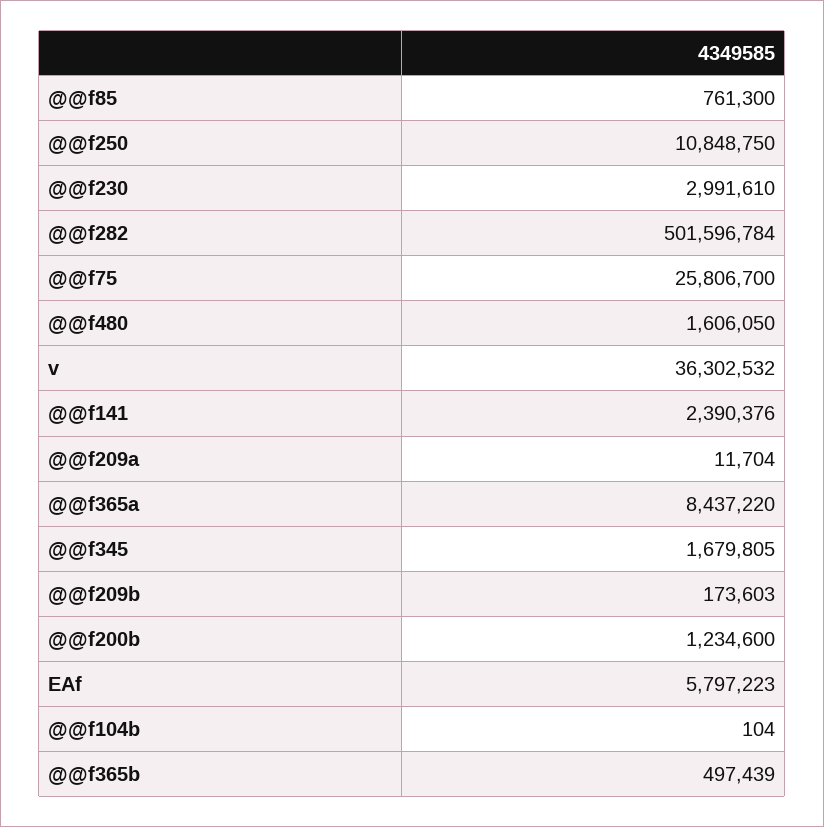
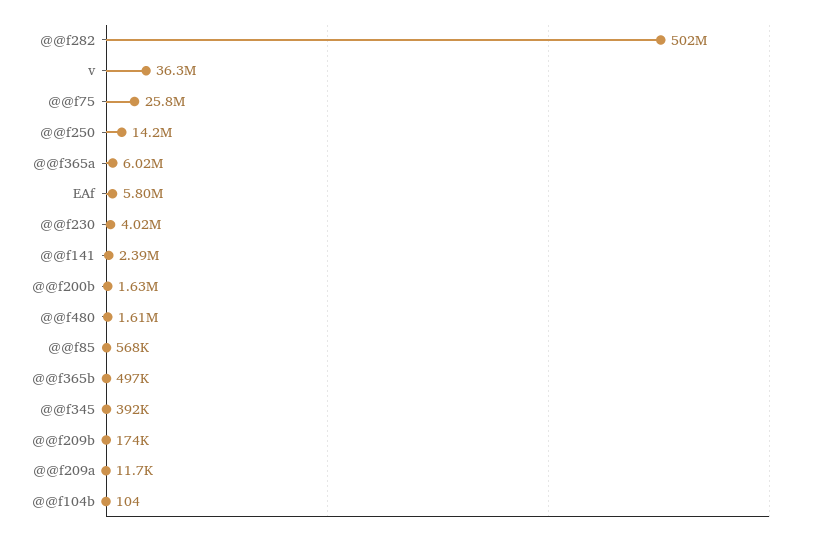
@@f85: 761300 -> 568000
@@f250: 10848750 -> 14200000
@@f230: 2991610 -> 4020000
@@f365a: 8437220 -> 6020000
@@f345: 1679805 -> 392000
@@f200b: 1234600 -> 1630000

